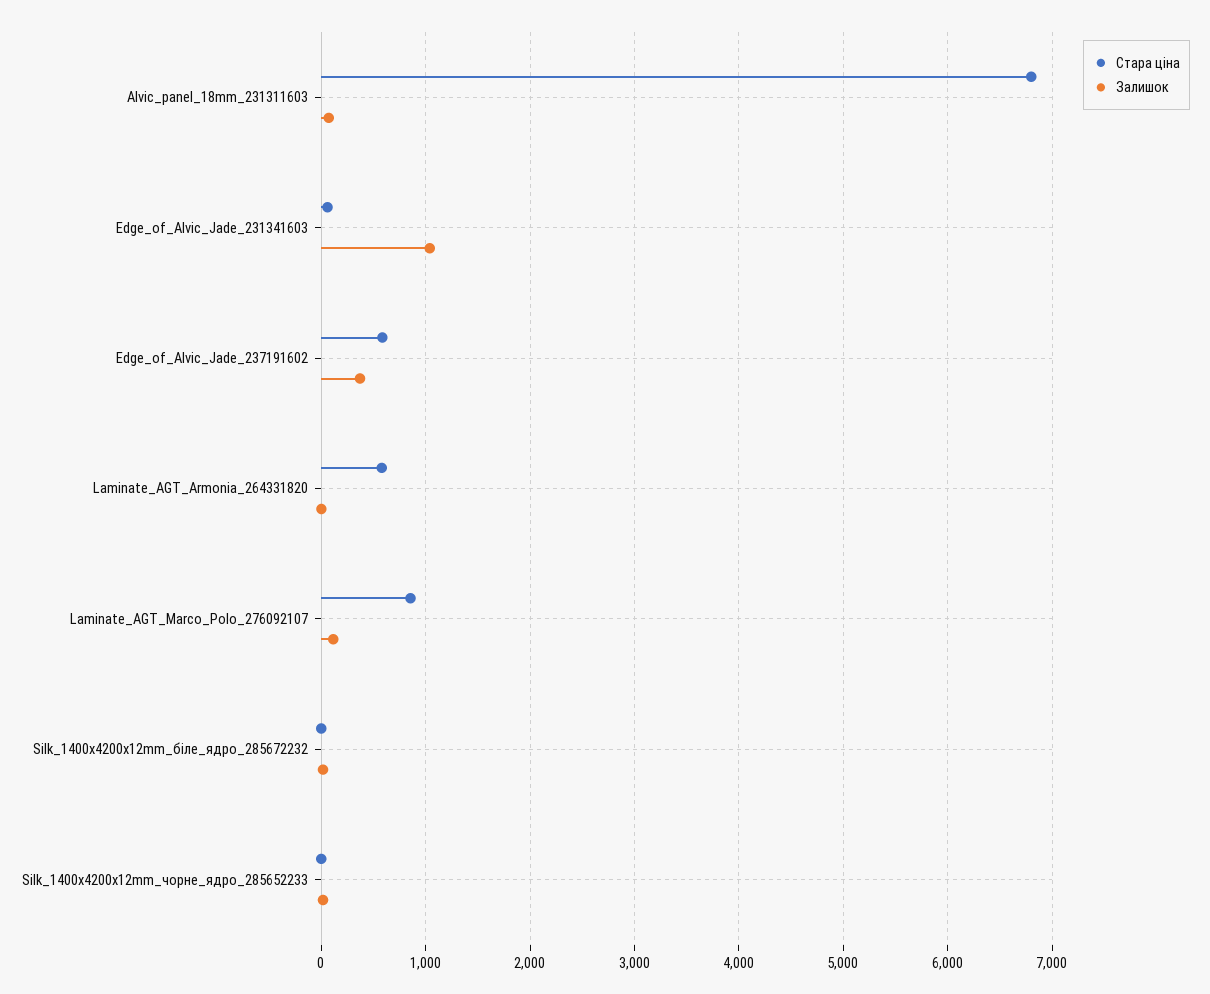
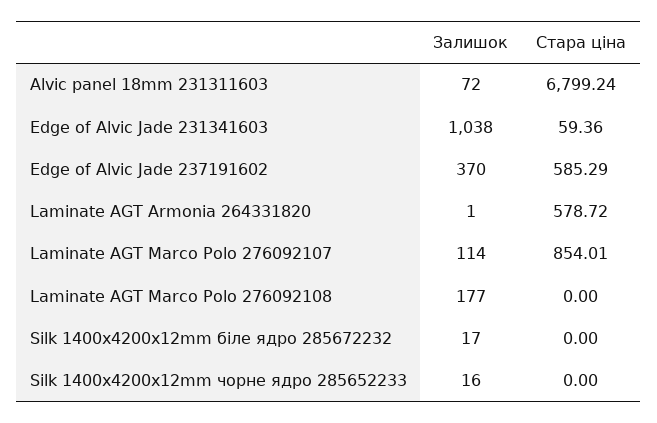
Залишок, Laminate AGT Marco Polo 276092108: none -> 177
Стара ціна, Laminate AGT Marco Polo 276092108: none -> 0

